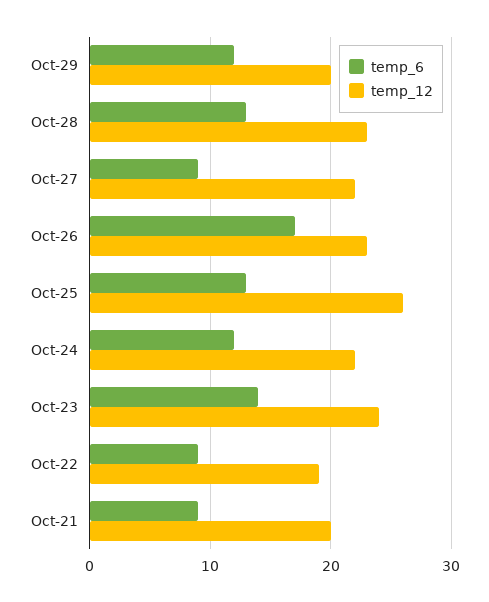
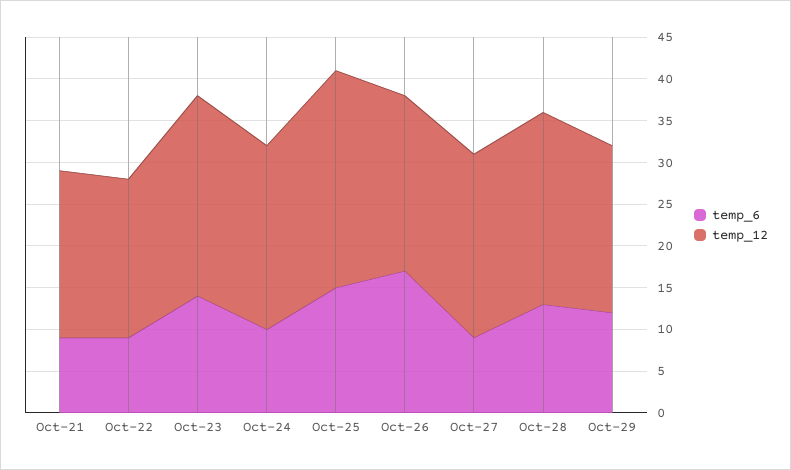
temp_12, Oct-26: 23 -> 21
temp_6, Oct-25: 13 -> 15
temp_6, Oct-24: 12 -> 10

